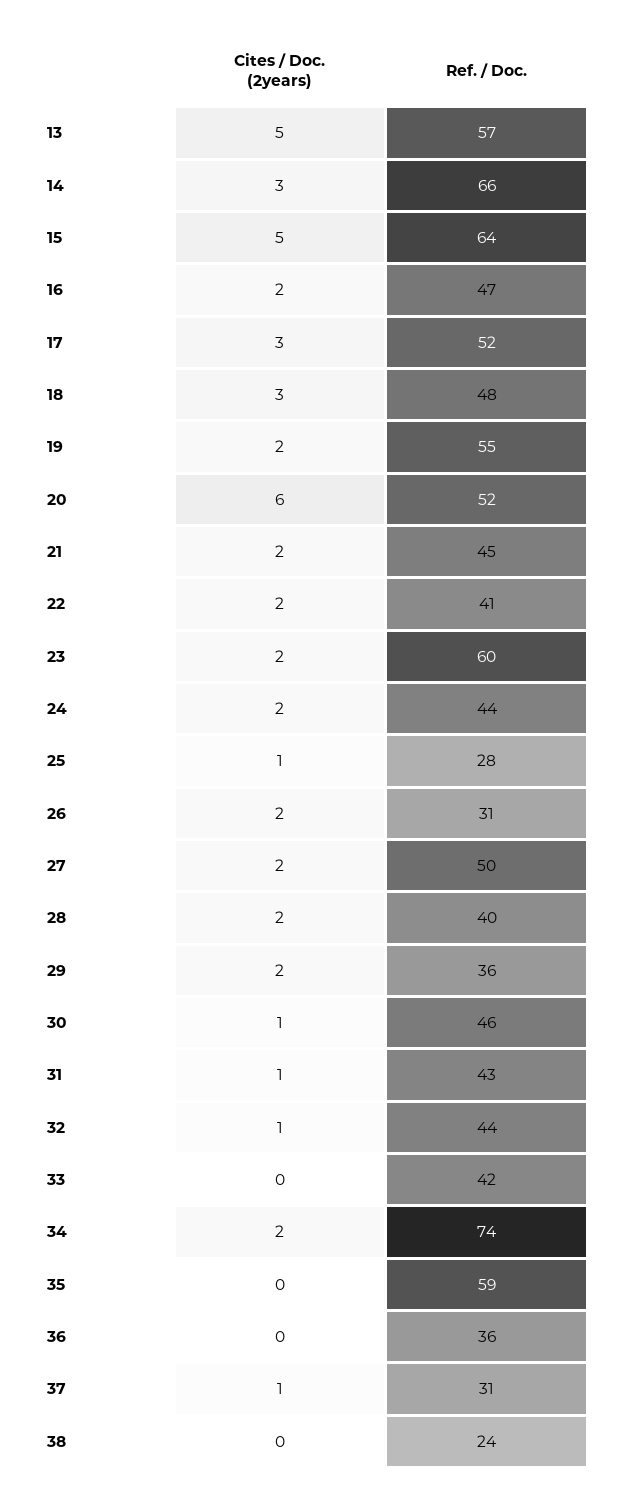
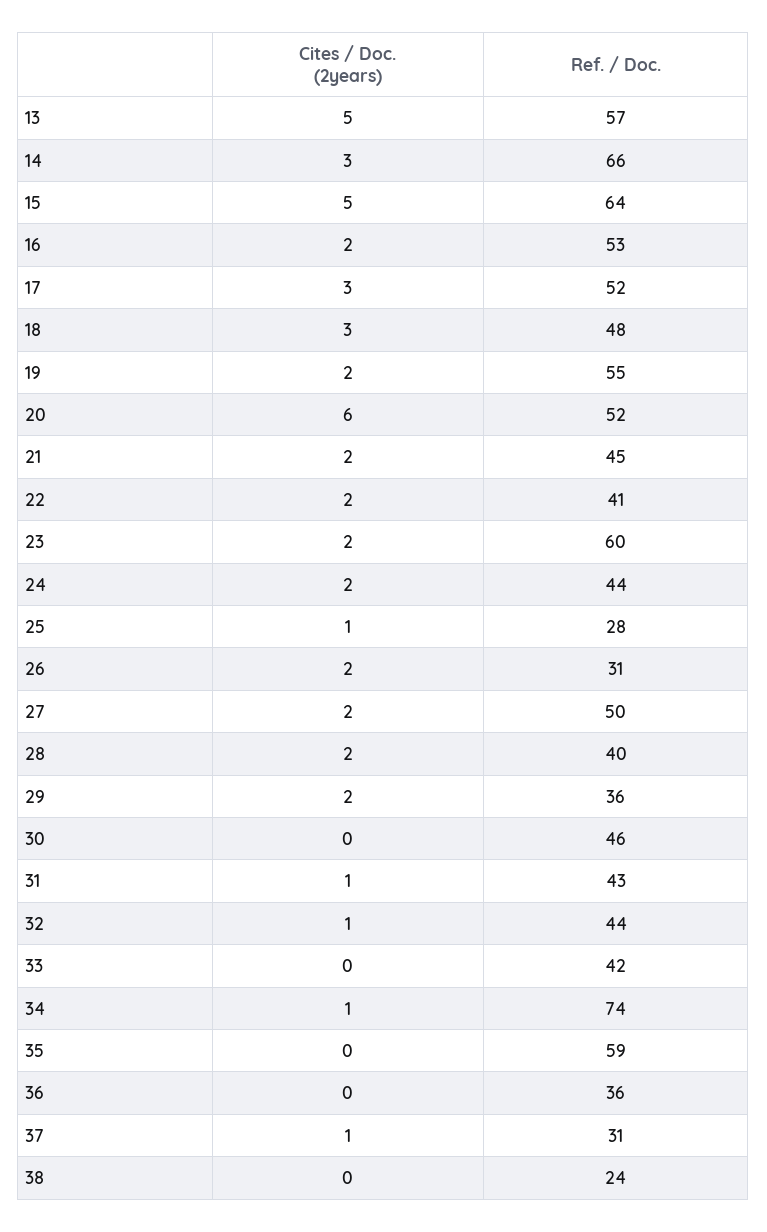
Ref. / Doc., 16: 47 -> 53
Cites / Doc. (2years), 30: 1 -> 0
Cites / Doc. (2years), 34: 2 -> 1

